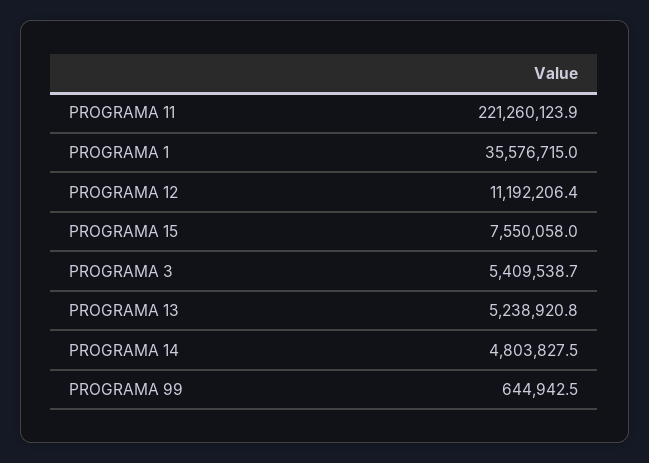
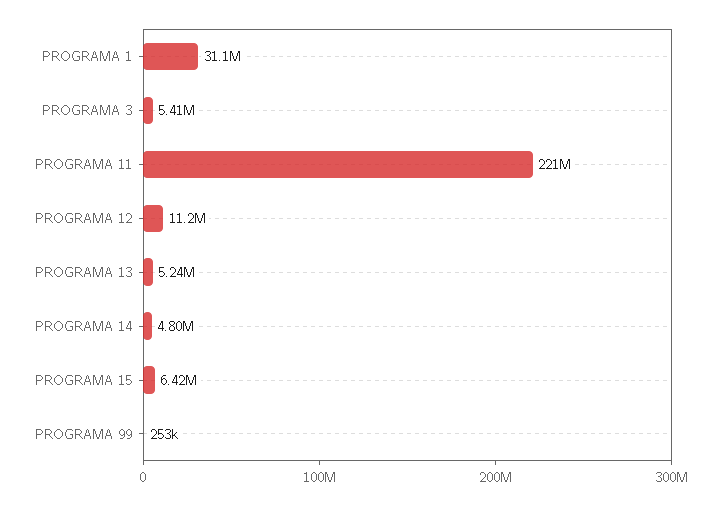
PROGRAMA 1: 35576715 -> 31100000
PROGRAMA 15: 7550058 -> 6420000
PROGRAMA 99: 644942.5 -> 253000

